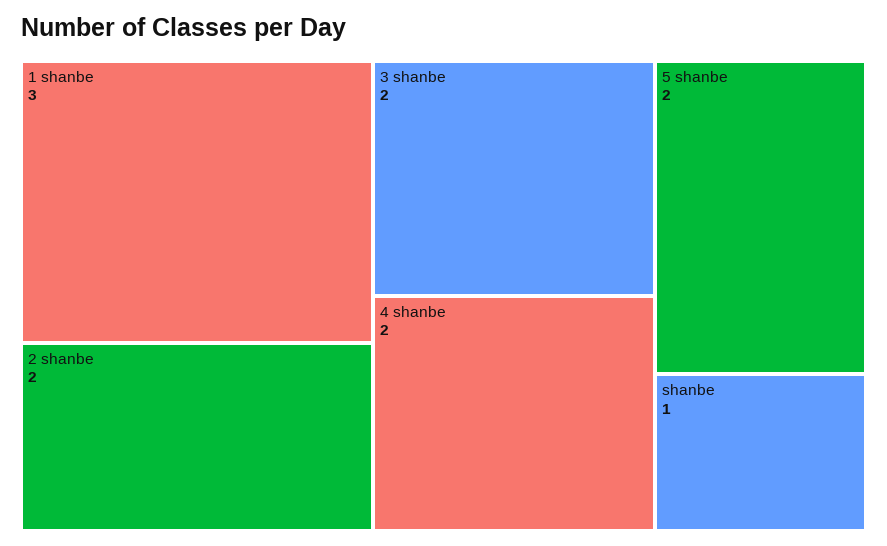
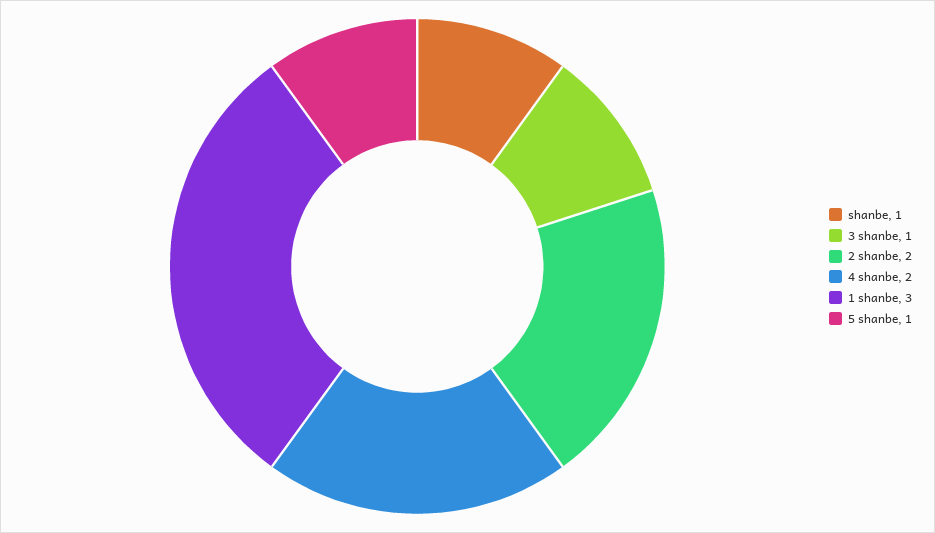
3 shanbe: 2 -> 1
5 shanbe: 2 -> 1

